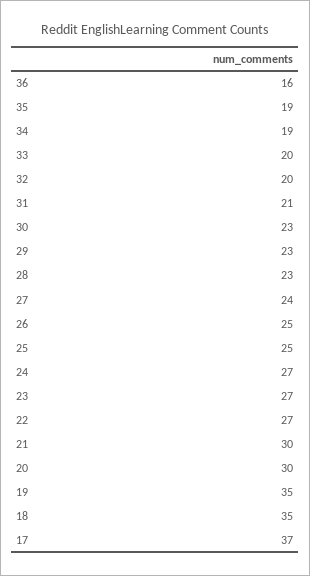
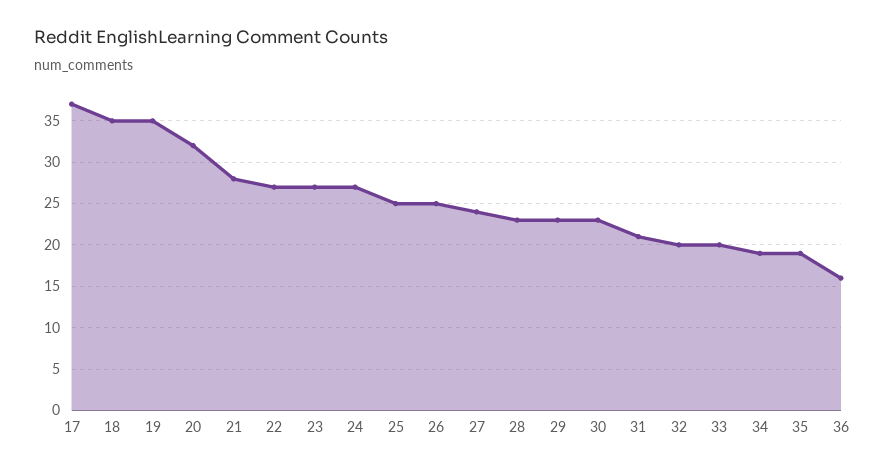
21: 30 -> 28
20: 30 -> 32

